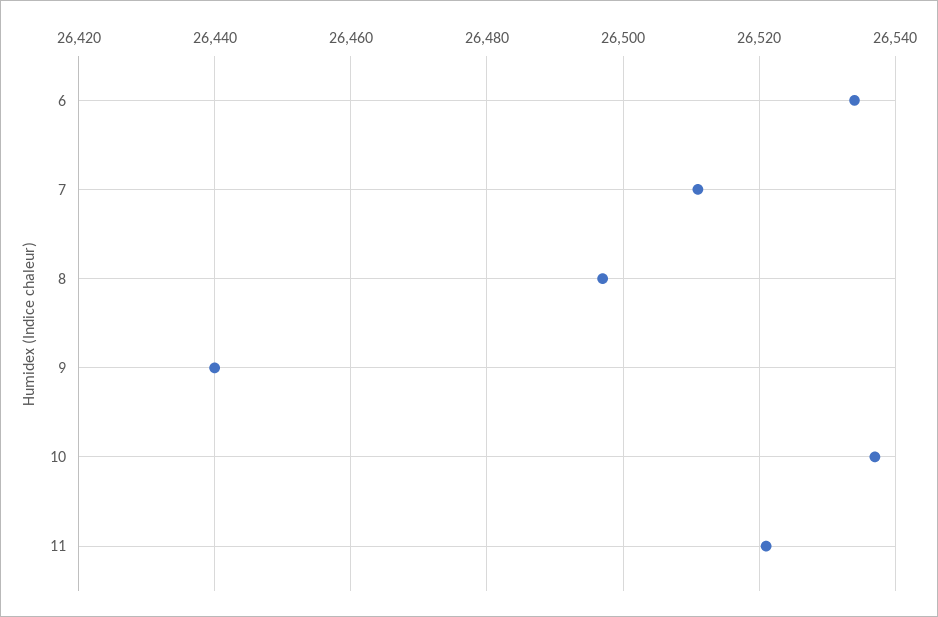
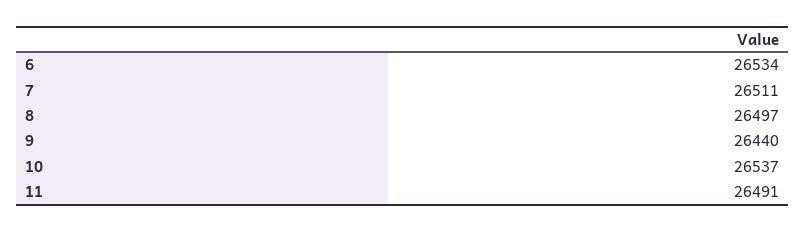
11: 26520 -> 26491

